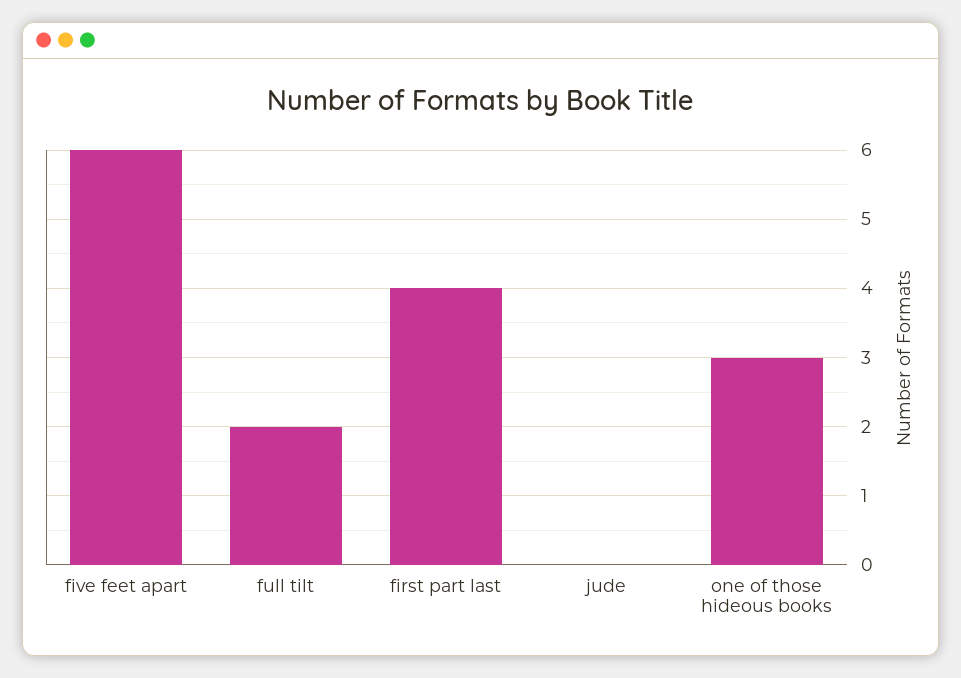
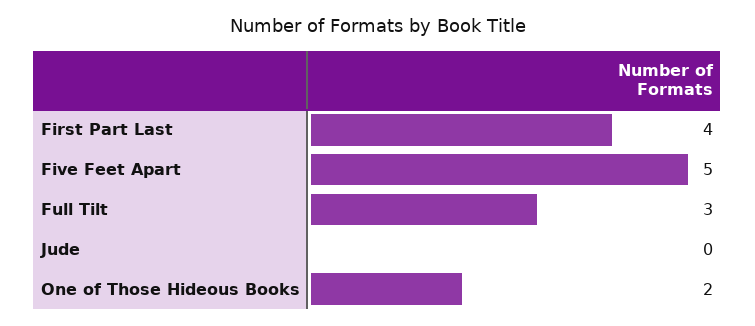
five feet apart: 6 -> 5
full tilt: 2 -> 3
one of those hideous books: 3 -> 2

